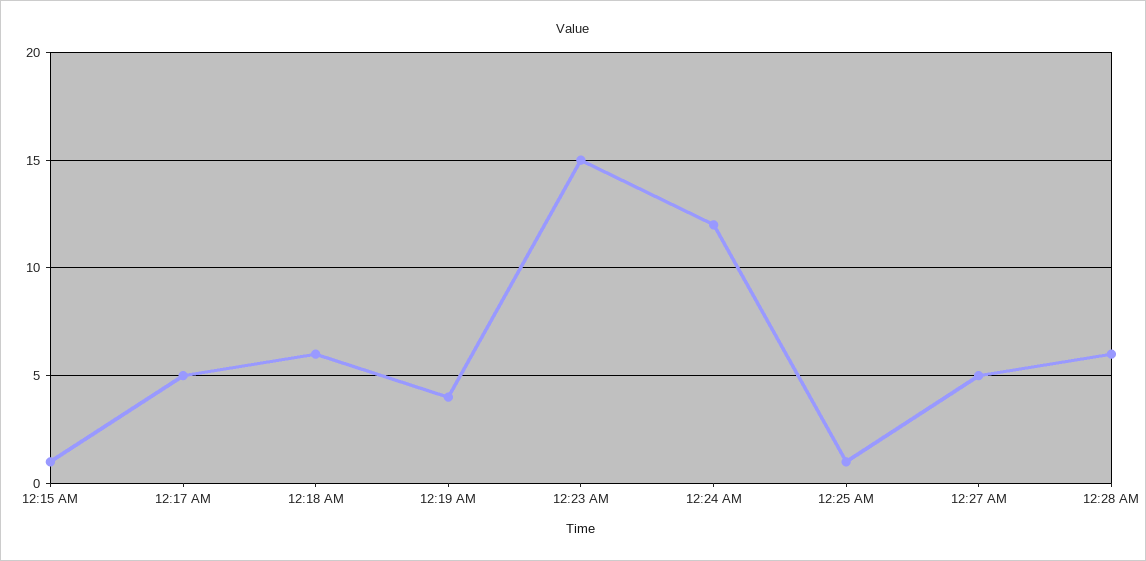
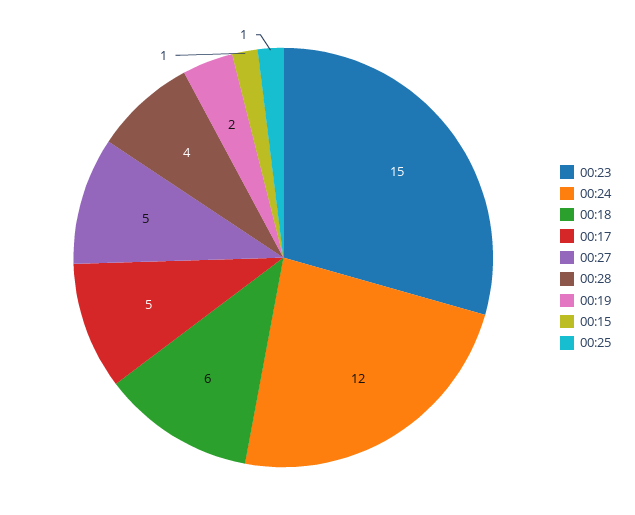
12:19 AM: 4 -> 2
12:28 AM: 6 -> 4

